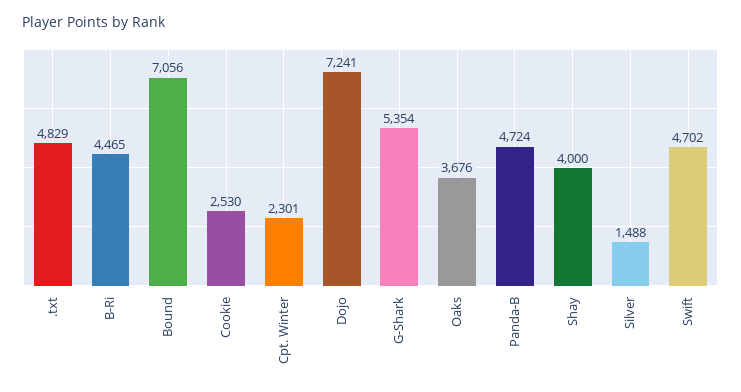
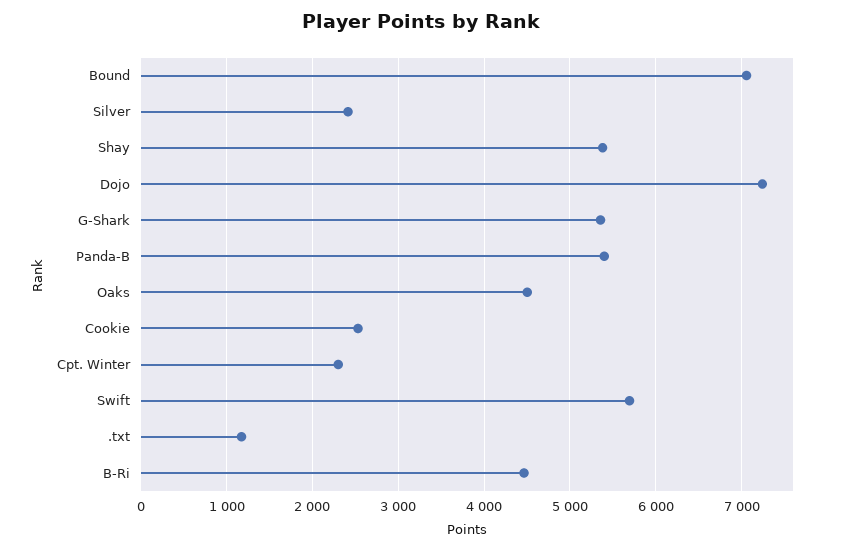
.txt: 4829 -> 1200
Oaks: 3676 -> 4500
Panda-B: 4724 -> 5400
Shay: 4000 -> 5400
Silver: 1488 -> 2400
Swift: 4702 -> 5700

